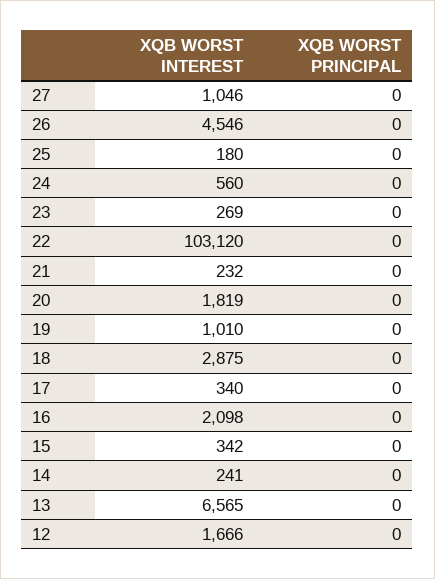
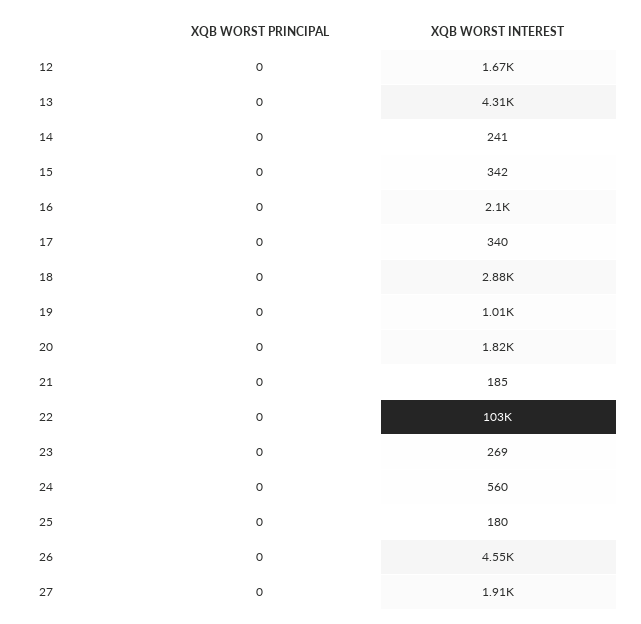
XQB WORST INTEREST, 27: 1046 -> 1910
XQB WORST INTEREST, 21: 232 -> 185
XQB WORST INTEREST, 13: 6565 -> 4310

